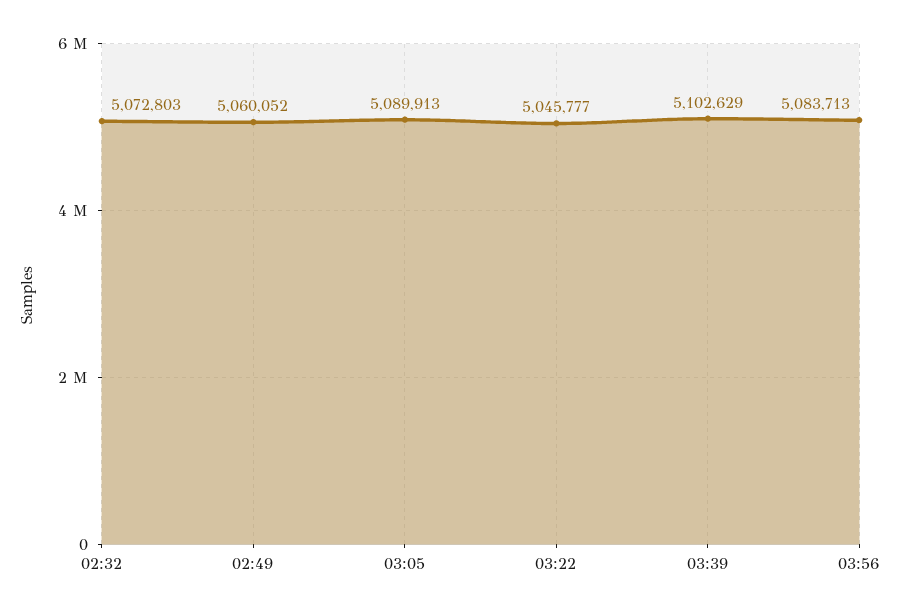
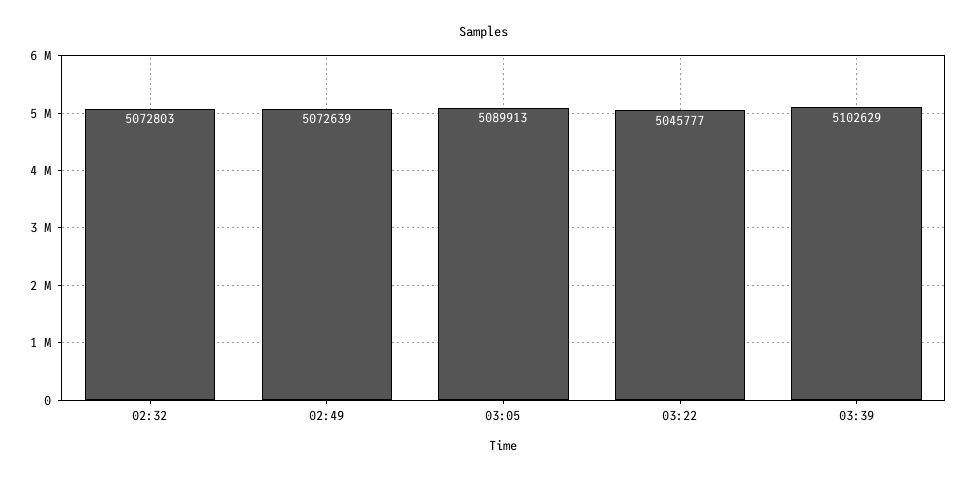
02:49: 5060052 -> 5072639
03:56: 5083713 -> none

